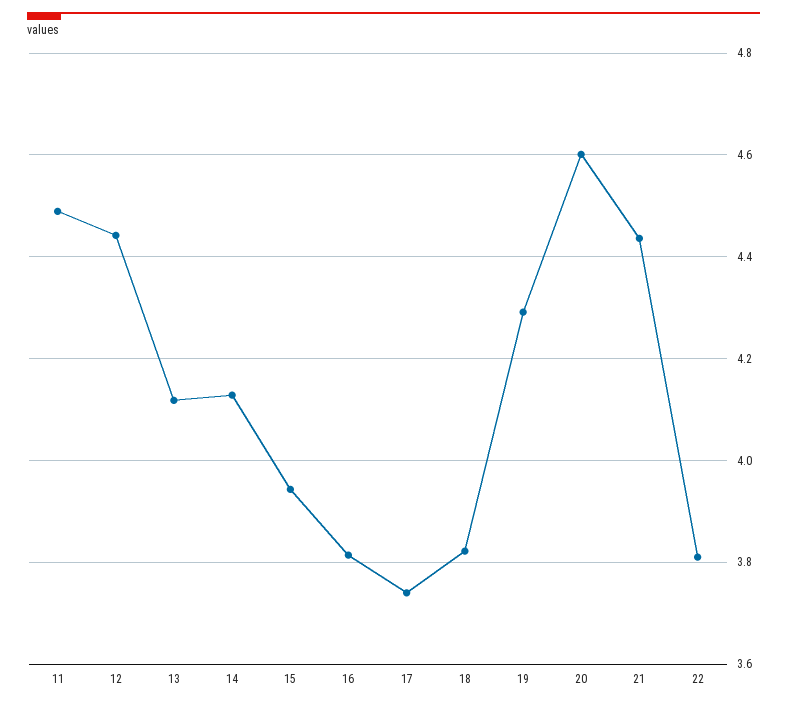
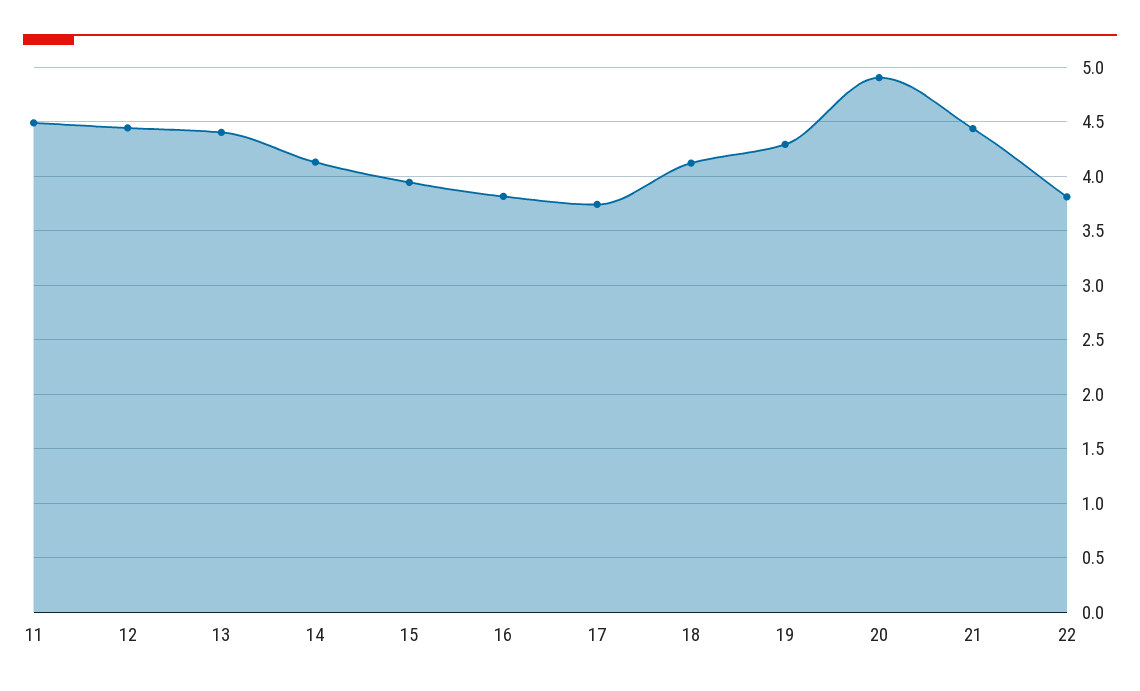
13: 4.12 -> 4.4
18: 3.82 -> 4.1
20: 4.6 -> 4.9

